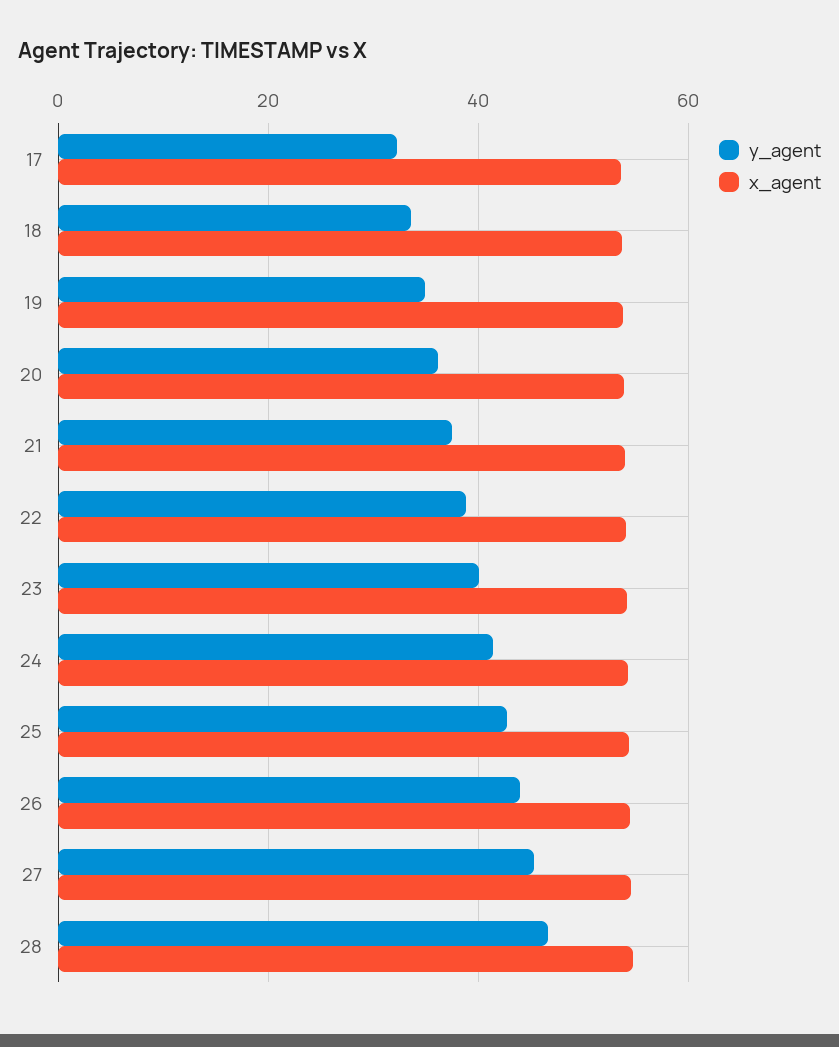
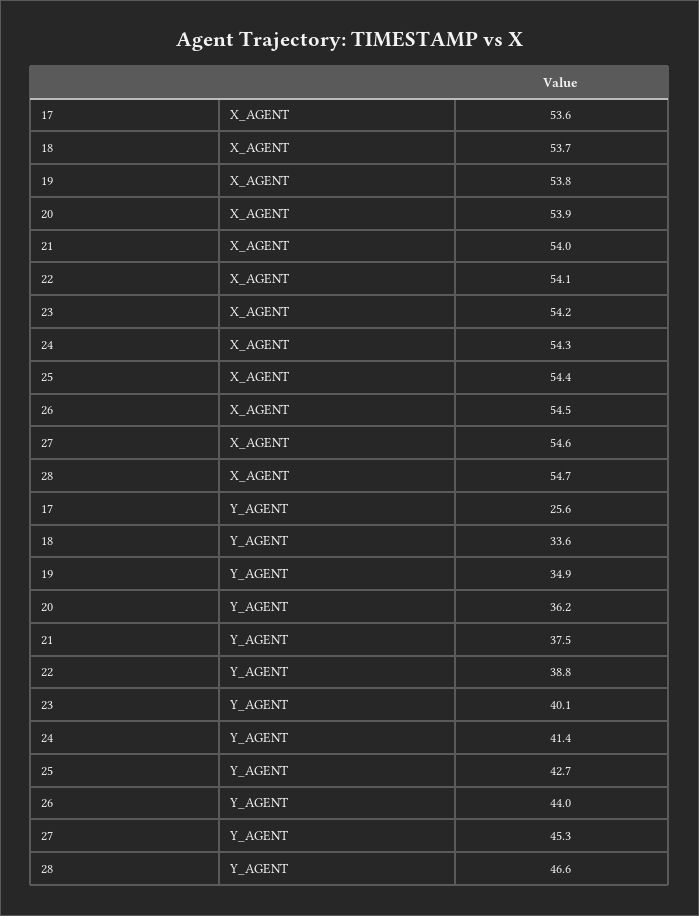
y_agent, 17: 32 -> 25.6

